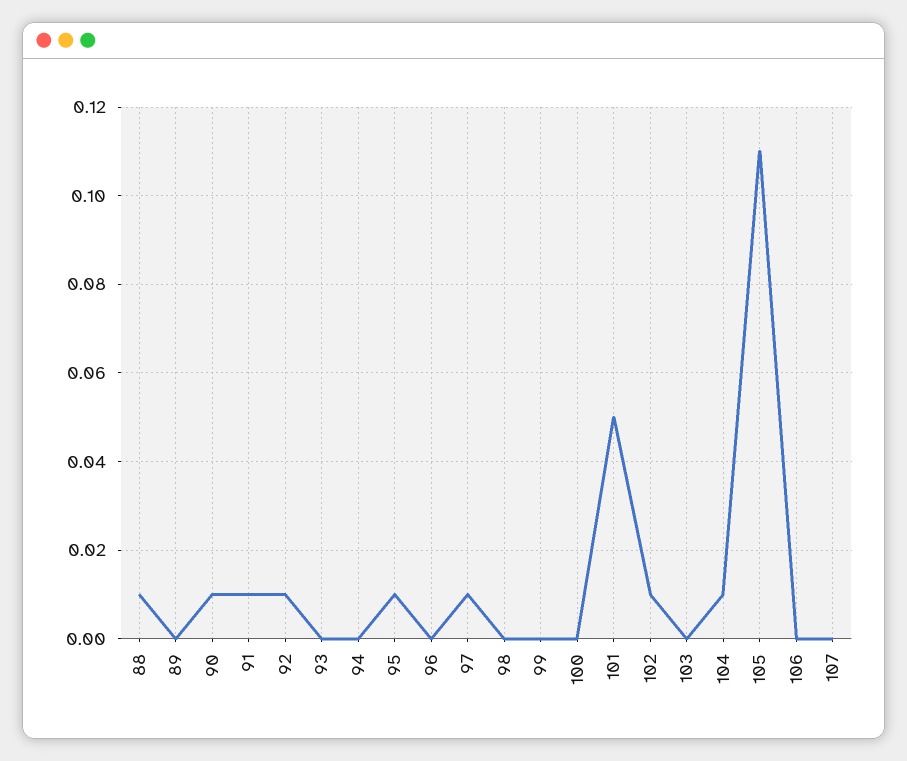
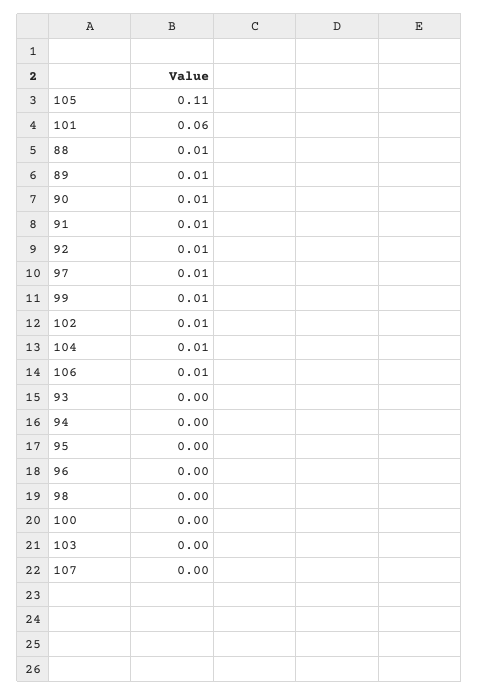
89: 0 -> 0.01
95: 0.01 -> 0
99: 0 -> 0.01
101: 0.05 -> 0.06
106: 0 -> 0.01

